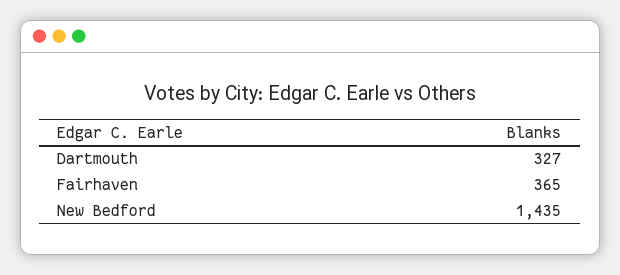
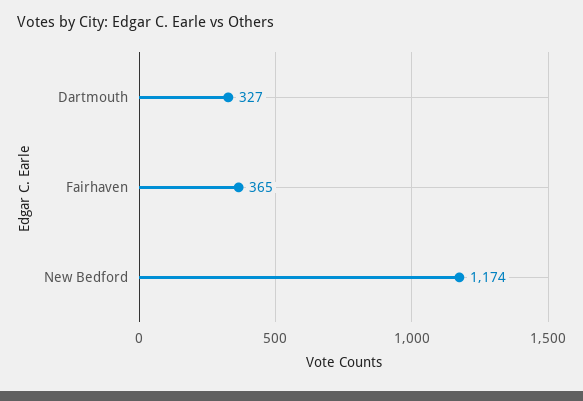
New Bedford: 1435 -> 1174

